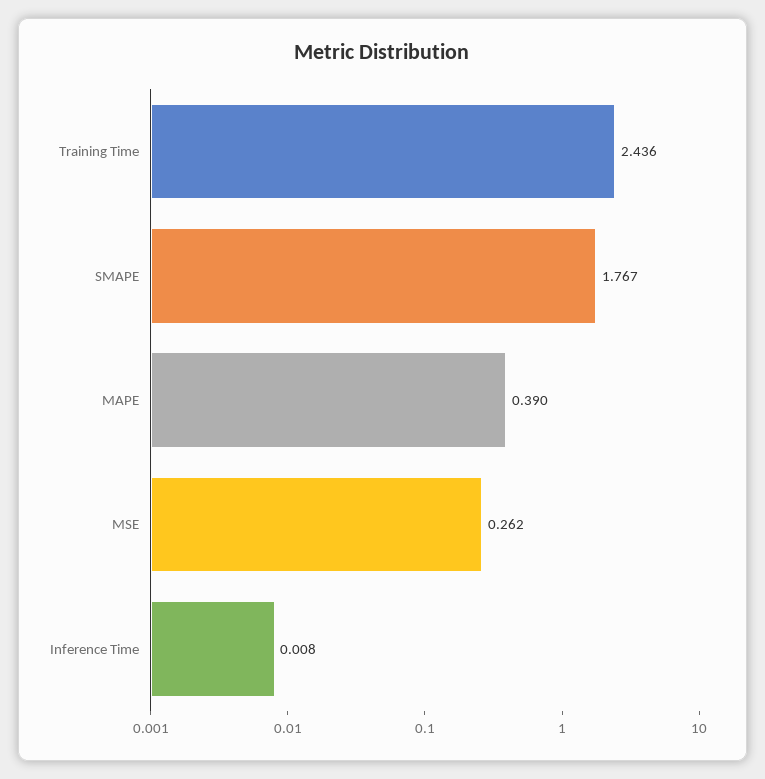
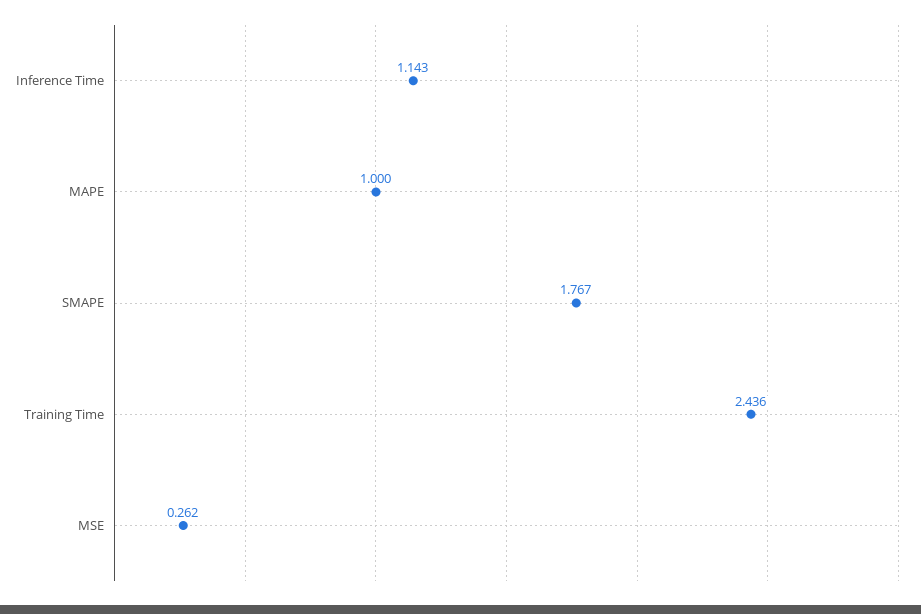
MAPE: 0.39 -> 1
Inference Time: 0.008 -> 1.143

